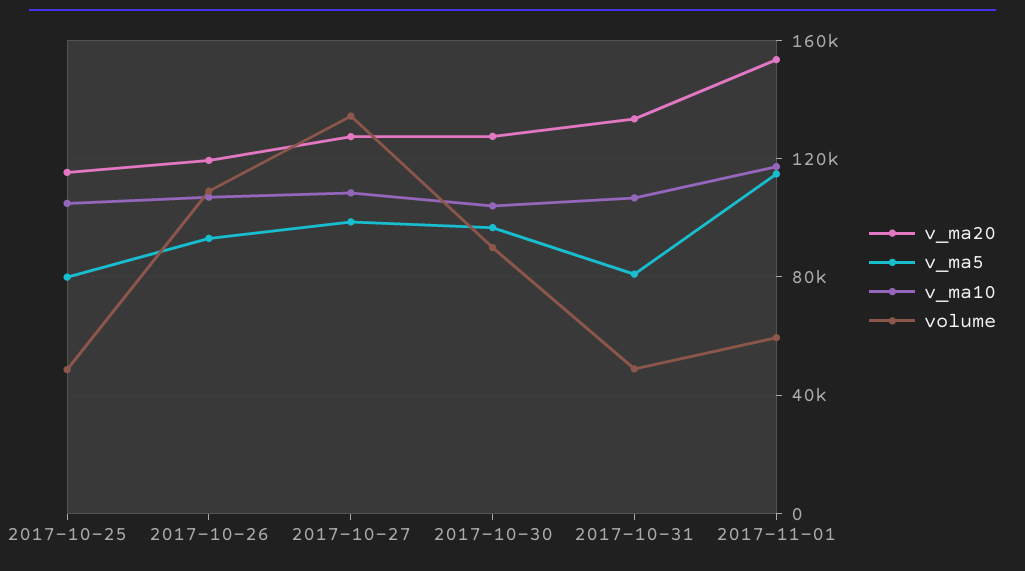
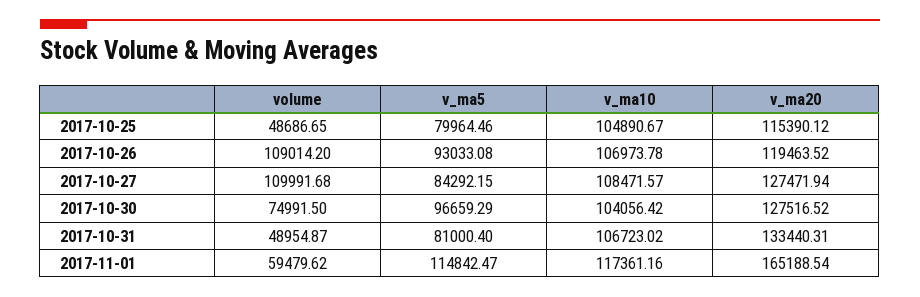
v_ma5, 2017-10-27: 100000 -> 84292.15
volume, 2017-10-27: 135000 -> 109991.68
volume, 2017-10-30: 90000 -> 74991.5
v_ma20, 2017-11-01: 155000 -> 165188.54

